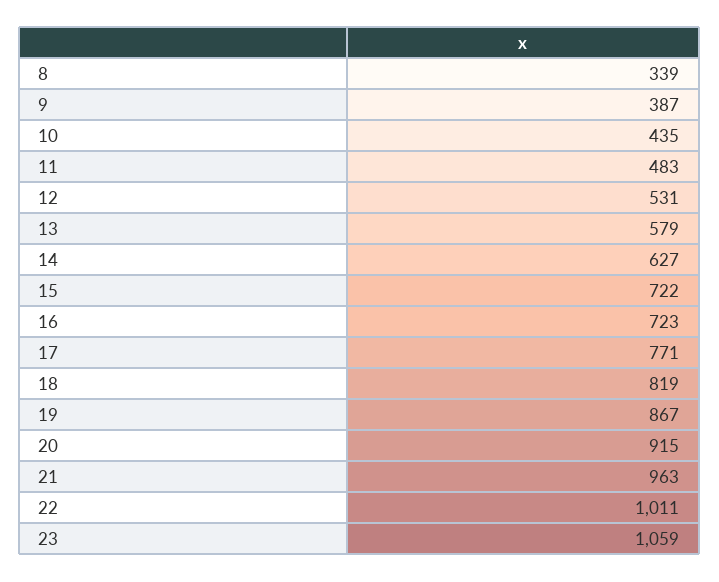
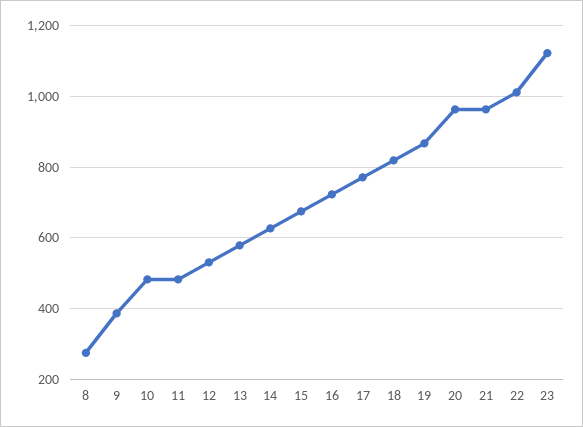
8: 339 -> 280
10: 435 -> 480
15: 722 -> 680
20: 915 -> 960
23: 1059 -> 1120

